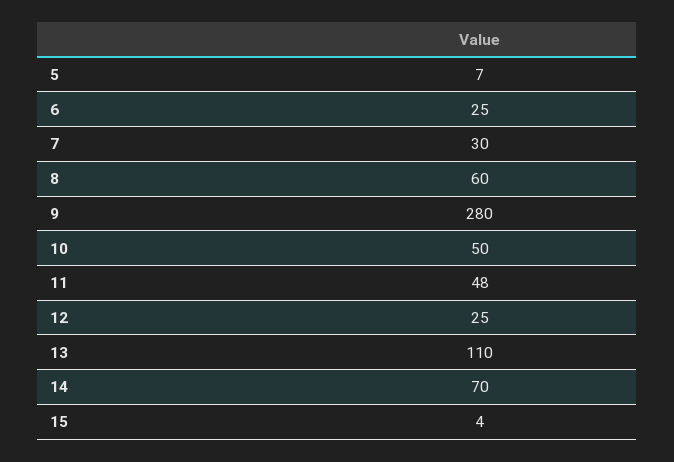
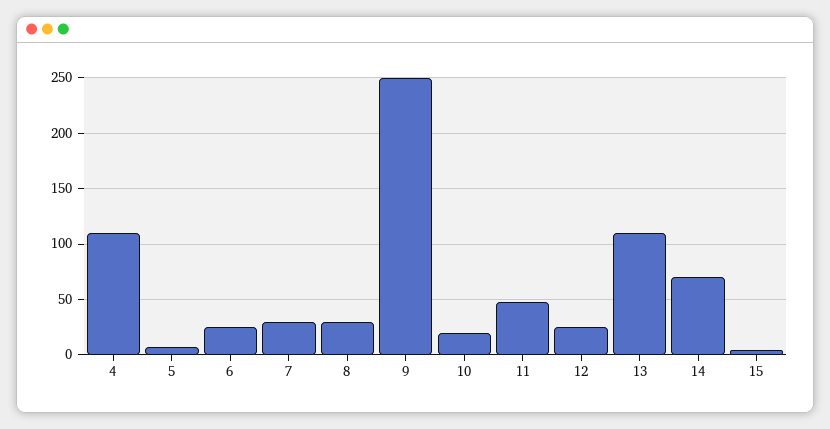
8: 60 -> 30
9: 280 -> 250
10: 50 -> 20
4: none -> 110

